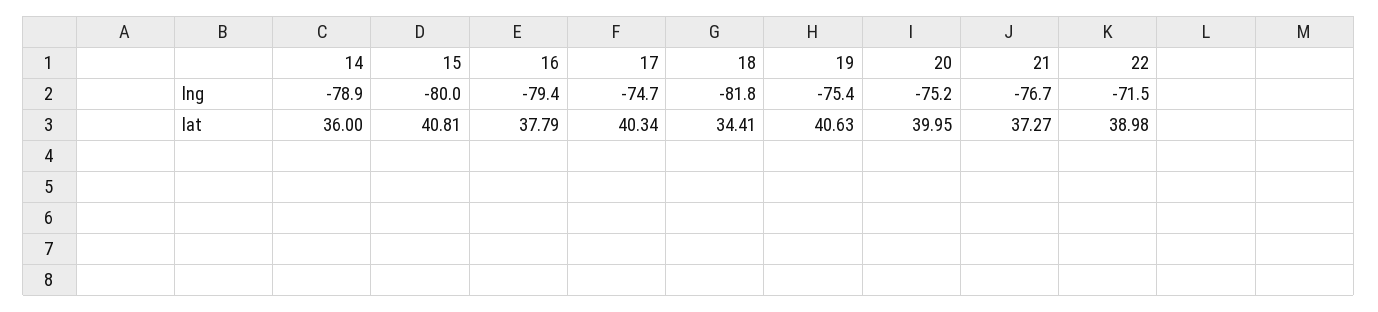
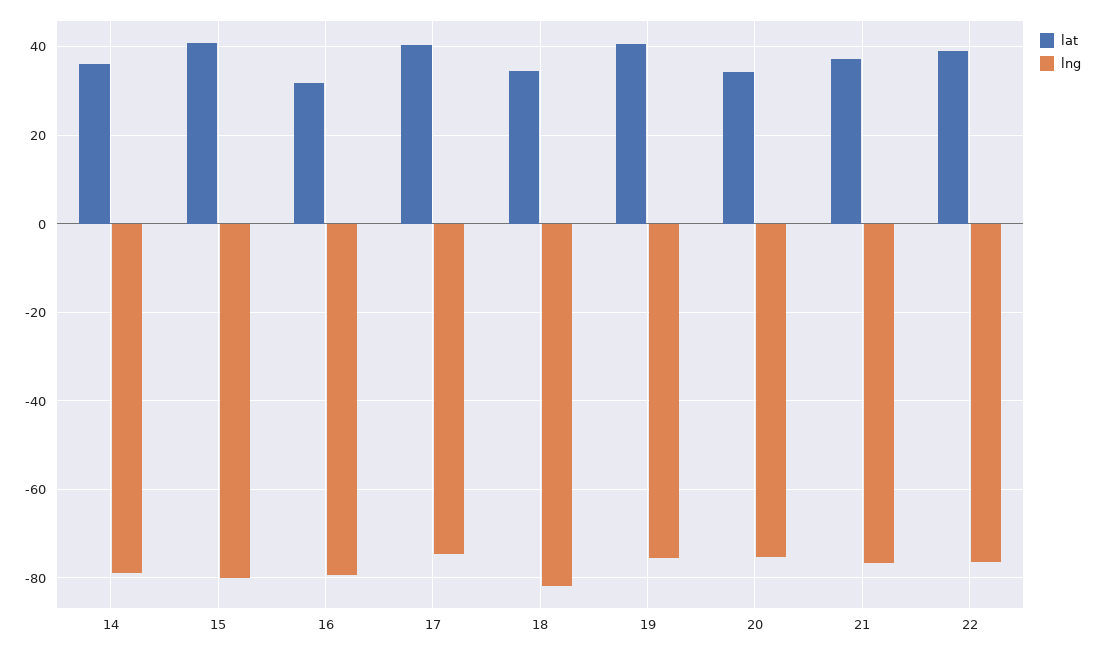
lng, 22: -71.5 -> -76
lat, 16: 37.79 -> 32
lat, 20: 39.95 -> 34

